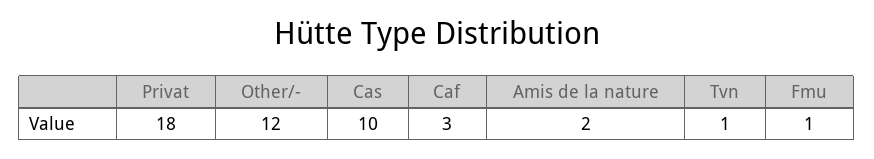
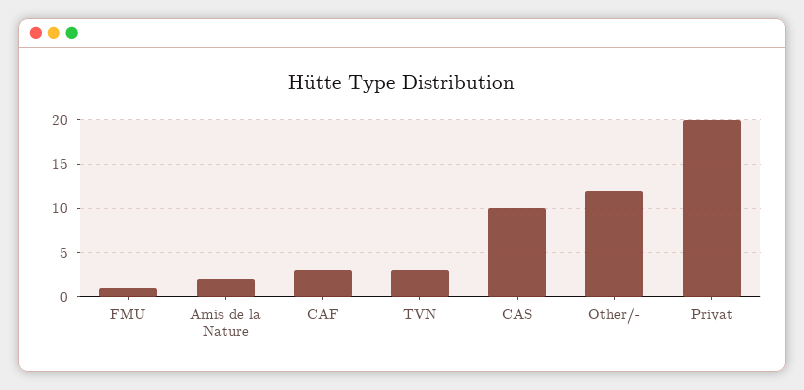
Privat: 18 -> 20
Tvn: 1 -> 3

